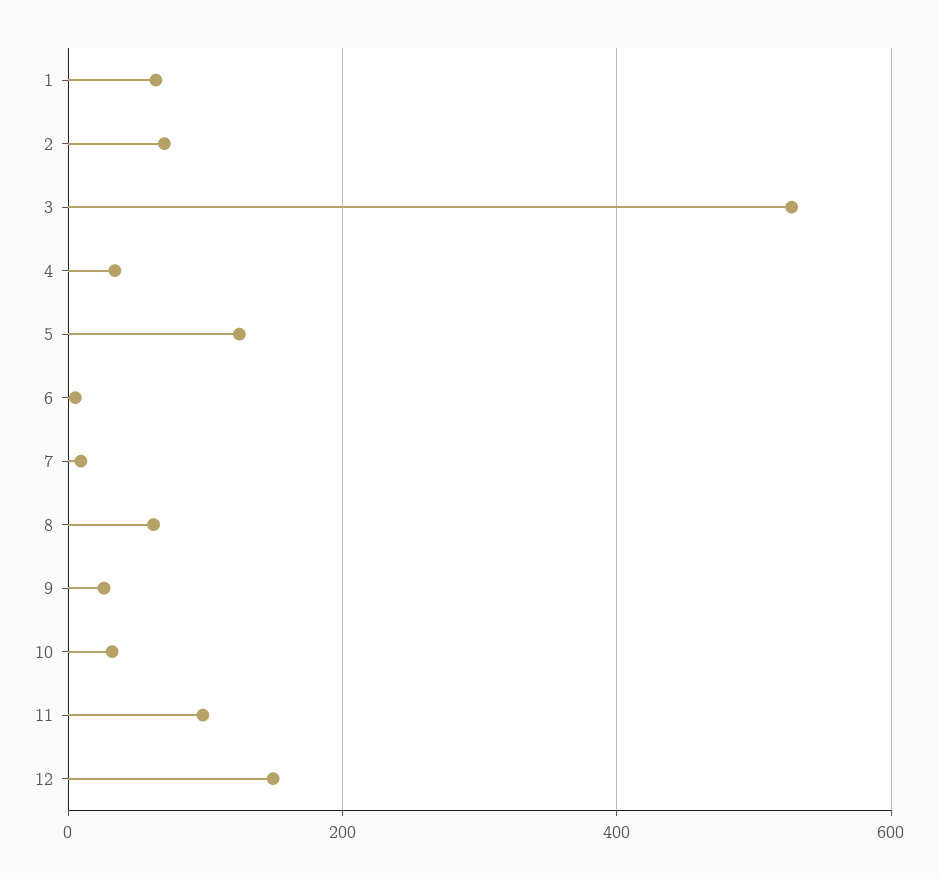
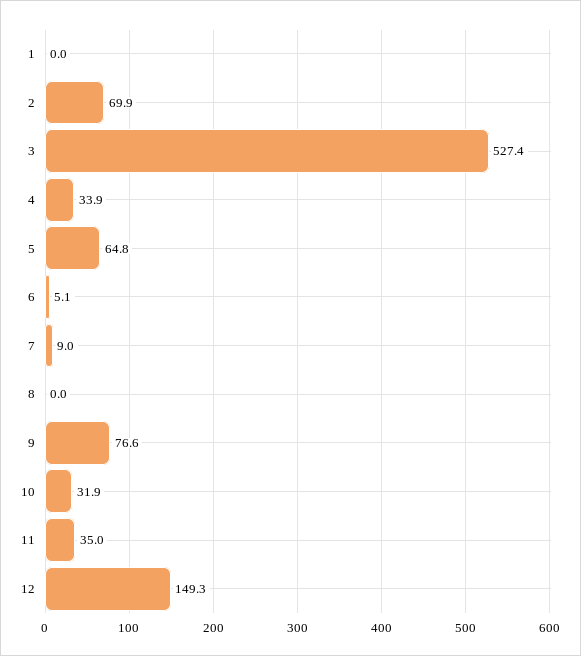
1: 60 -> 0
5: 120 -> 64.8
8: 60 -> 0
9: 20 -> 76.6
11: 100 -> 35

